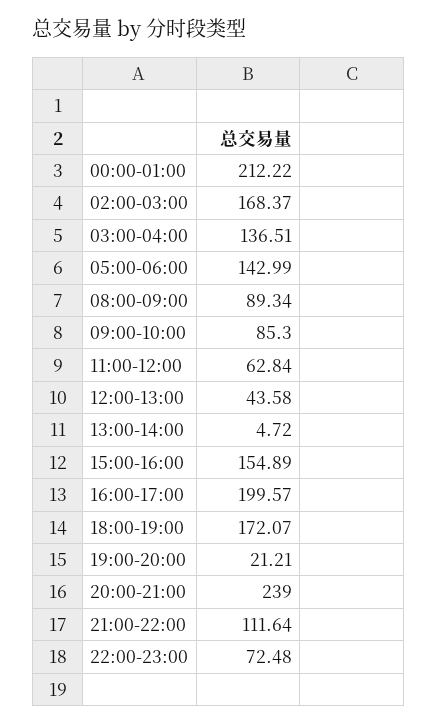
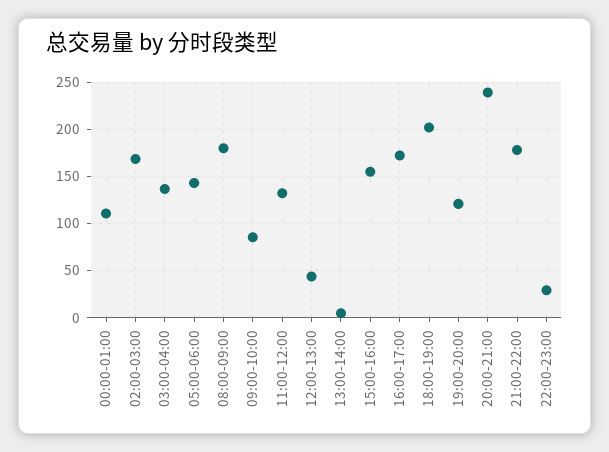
00:00-01:00: 212.22 -> 110
08:00-09:00: 89.34 -> 180
11:00-12:00: 62.84 -> 130
16:00-17:00: 199.57 -> 170
18:00-19:00: 172.07 -> 200
19:00-20:00: 21.21 -> 120
21:00-22:00: 111.64 -> 180
22:00-23:00: 72.48 -> 30

